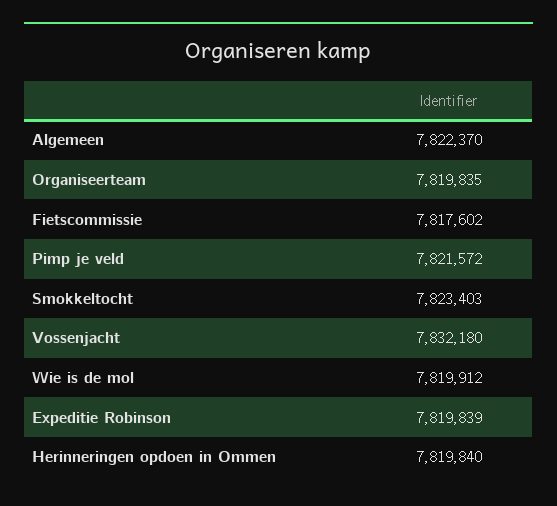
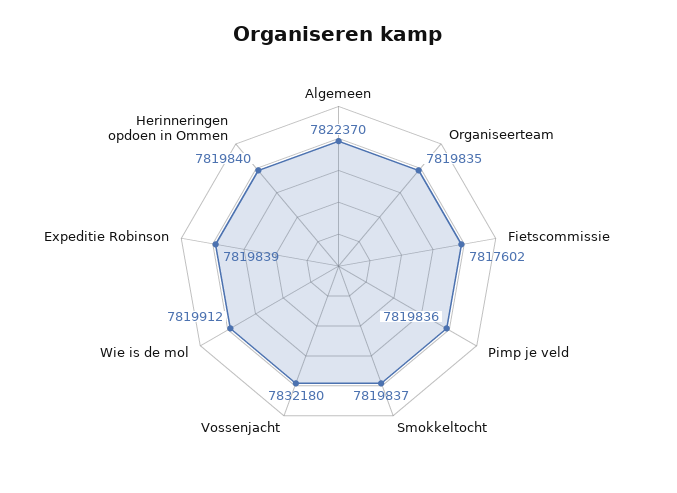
Pimp je veld: 7821572 -> 7819836
Smokkeltocht: 7823403 -> 7819837

